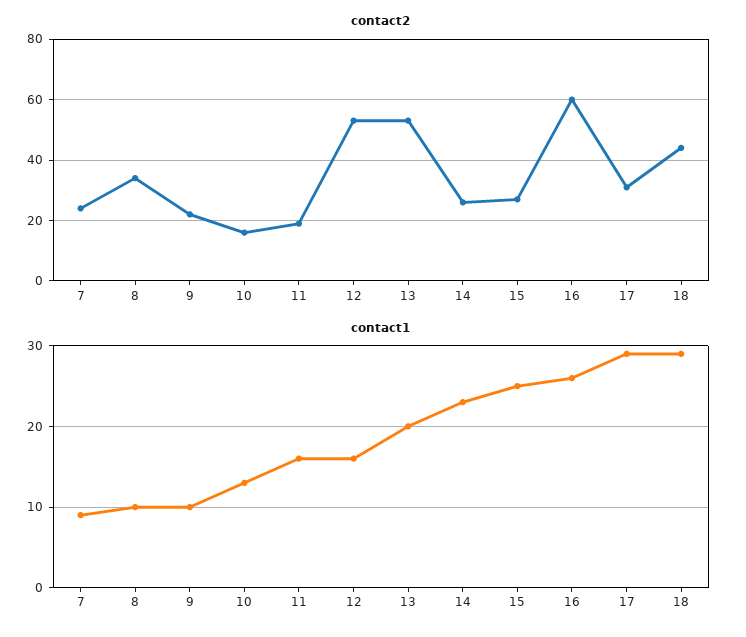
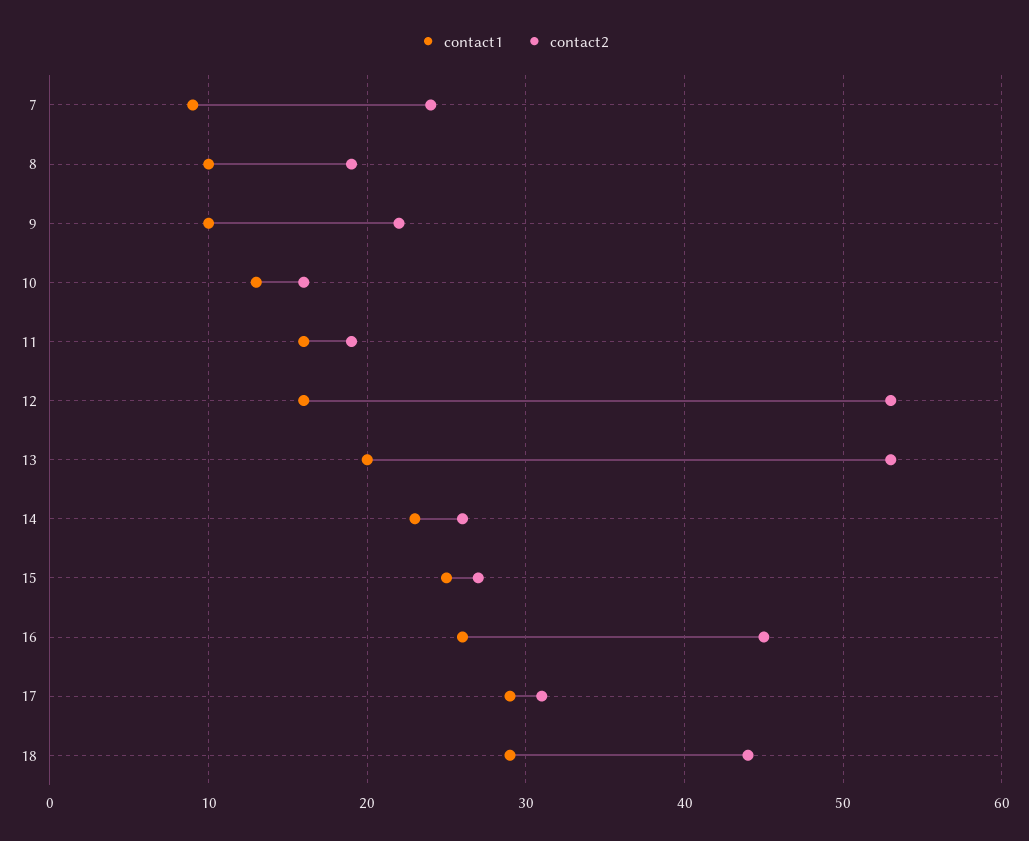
contact2, 8: 35 -> 19
contact2, 16: 60 -> 45

